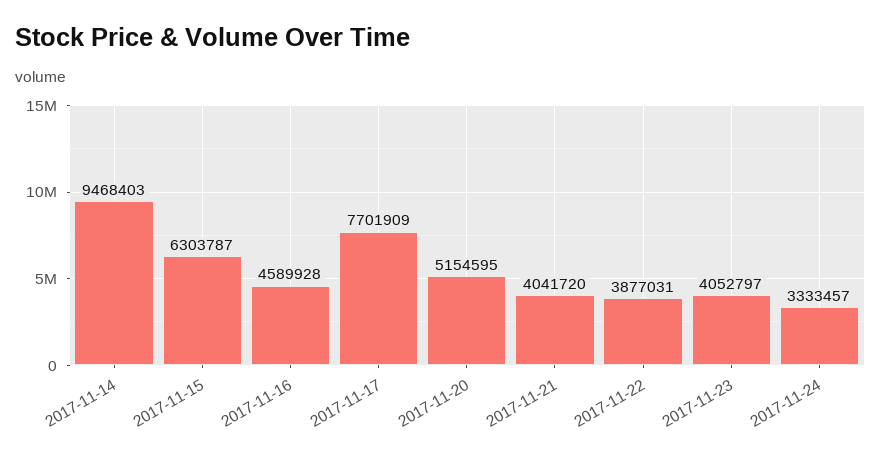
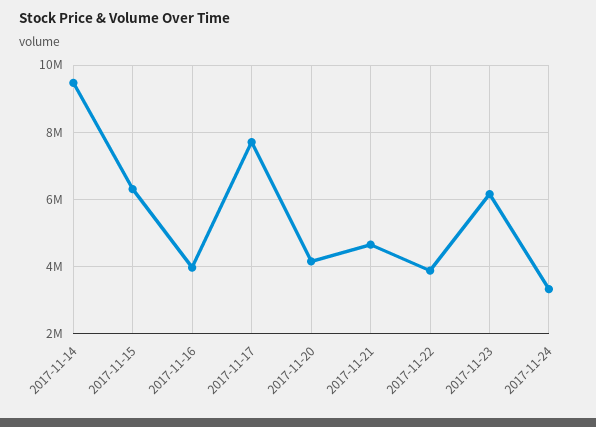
2017-11-16: 4589928 -> 4000000
2017-11-20: 5154595 -> 4200000
2017-11-21: 4041720 -> 4600000
2017-11-23: 4052797 -> 6200000

